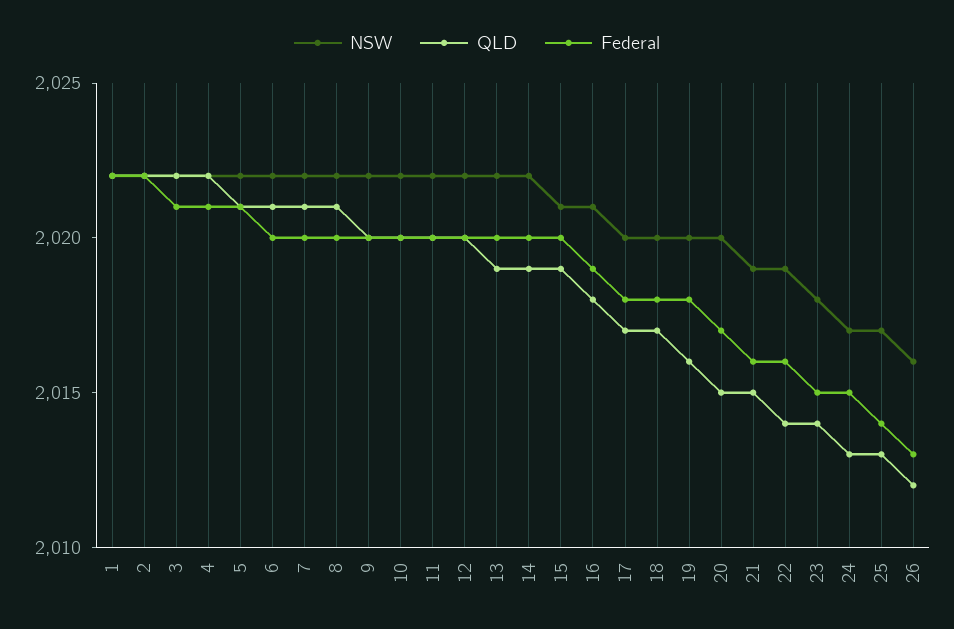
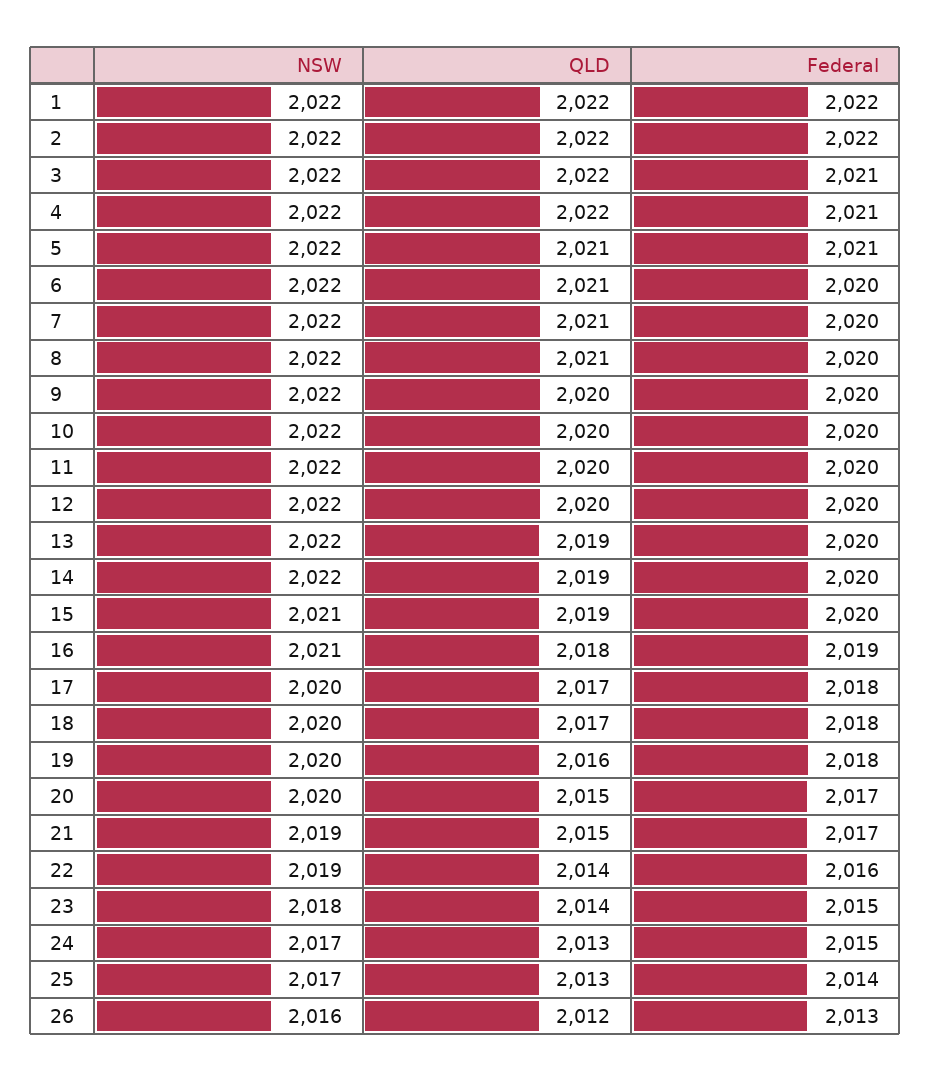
Federal, 21: 2016 -> 2017

